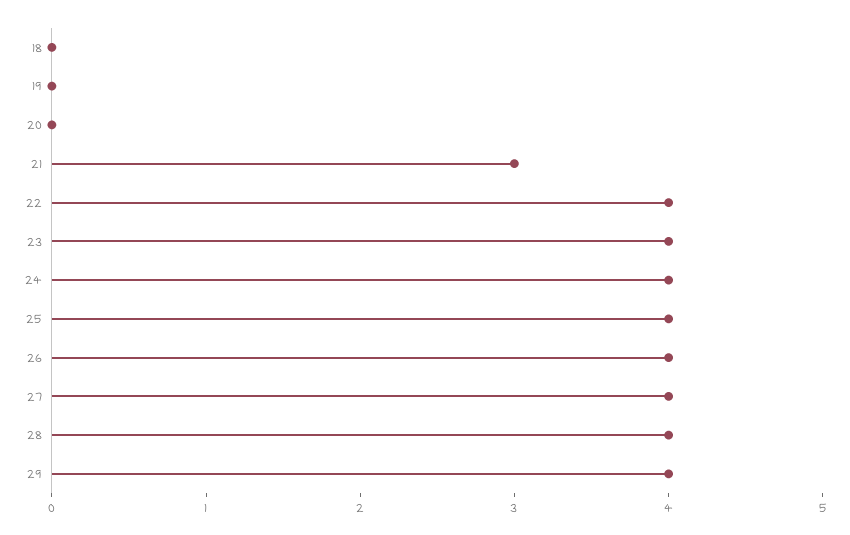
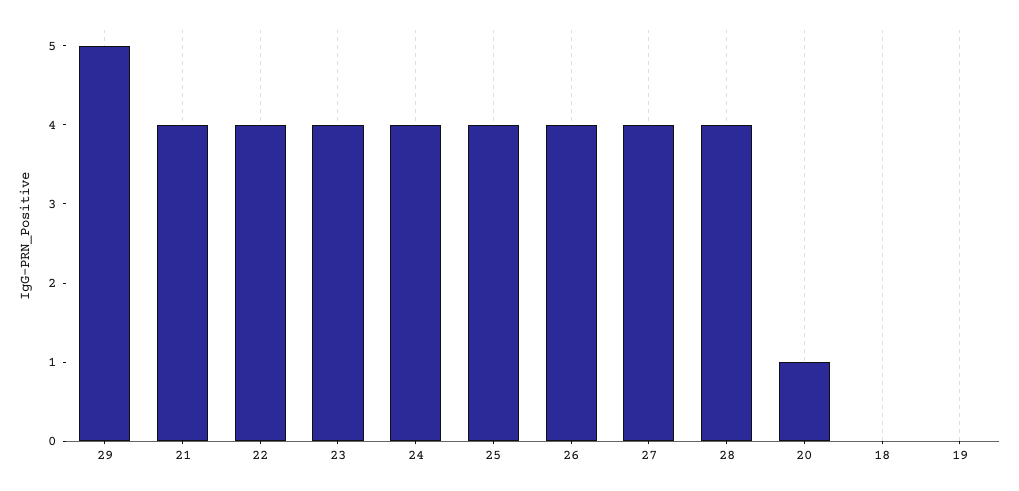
20: 0 -> 1
21: 3 -> 4
29: 4 -> 5

